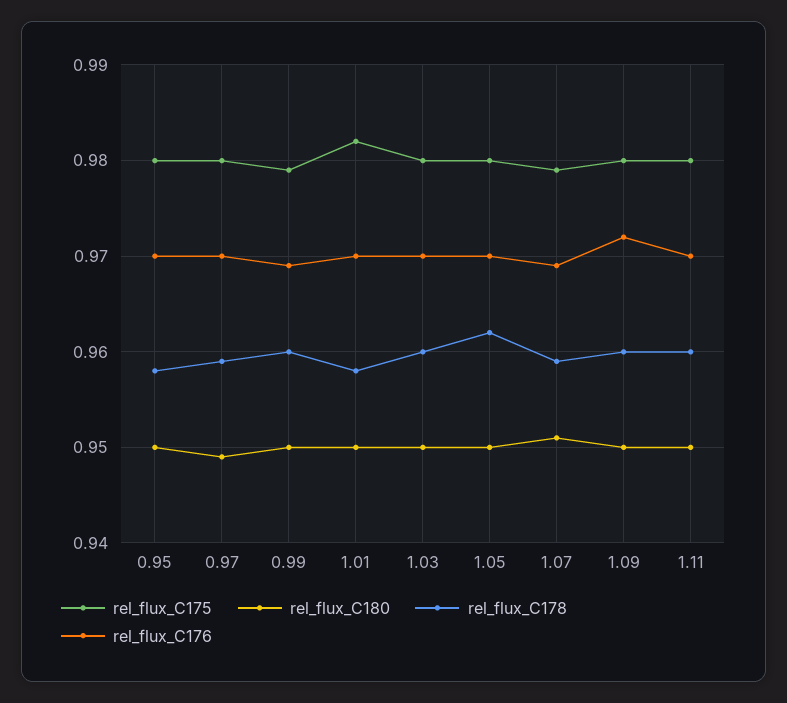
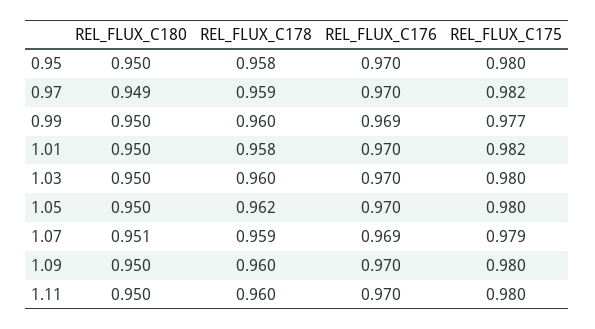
rel_flux_C175, 0.97: 0.98 -> 0.982
rel_flux_C175, 0.99: 0.979 -> 0.977
rel_flux_C176, 1.09: 0.972 -> 0.97

